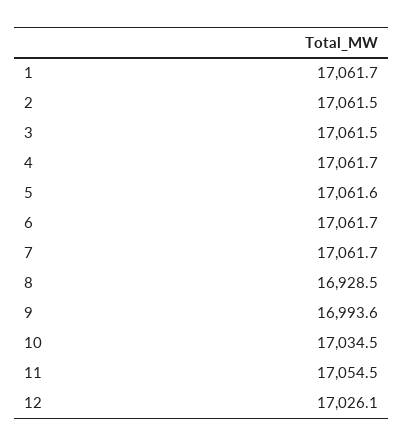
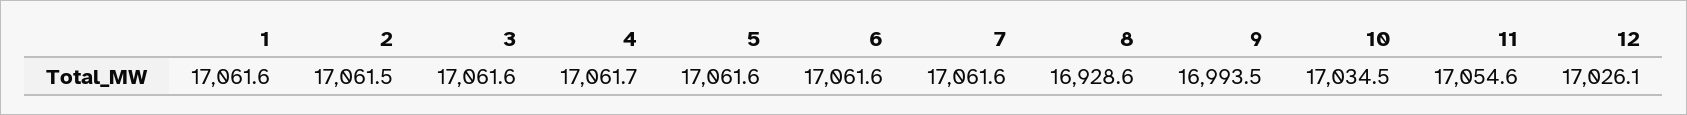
1: 17061.7 -> 17061.6
3: 17061.5 -> 17061.6
6: 17061.7 -> 17061.6
7: 17061.7 -> 17061.6
8: 16928.5 -> 16928.6
9: 16993.6 -> 16993.5
11: 17054.5 -> 17054.6

